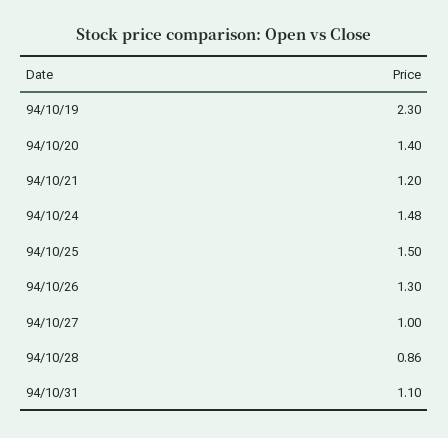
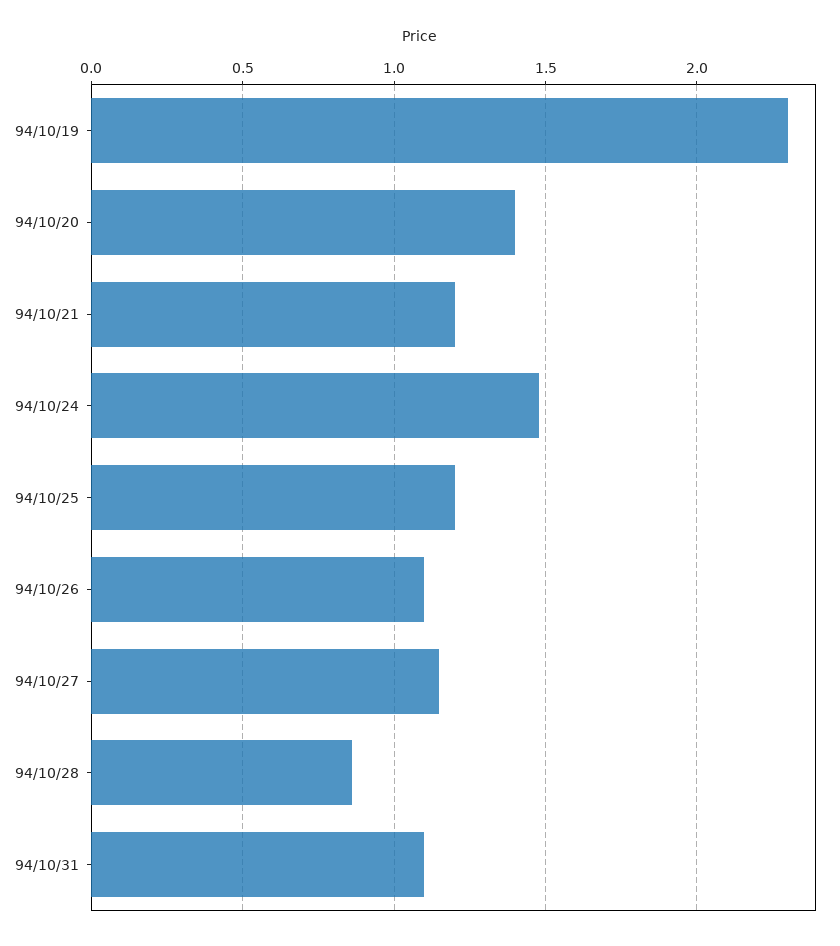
94/10/25: 1.5 -> 1.2
94/10/26: 1.3 -> 1.1
94/10/27: 1 -> 1.15

